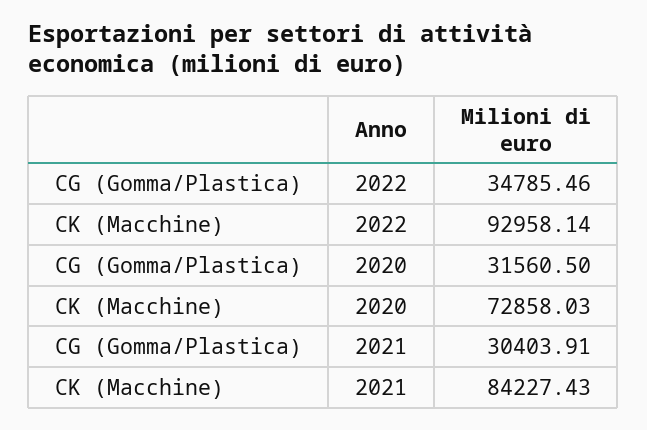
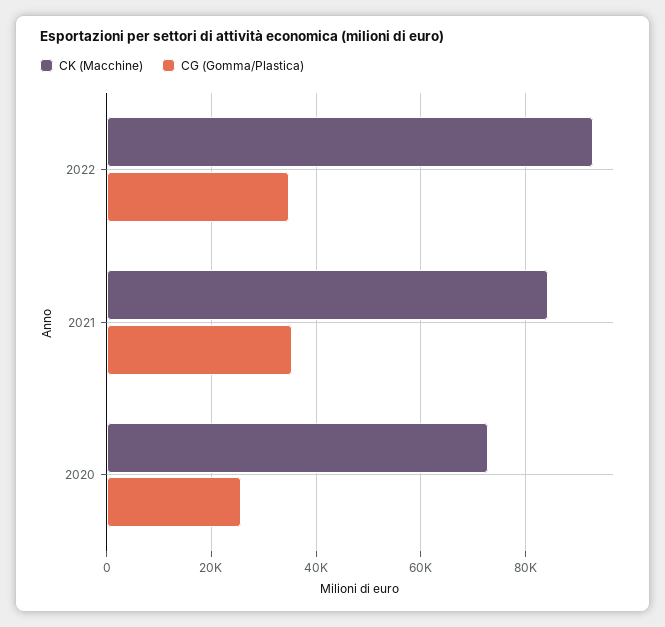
CG (Gomma/Plastica), 2020: 31560.5 -> 26000
CG (Gomma/Plastica), 2021: 30403.91 -> 36000

